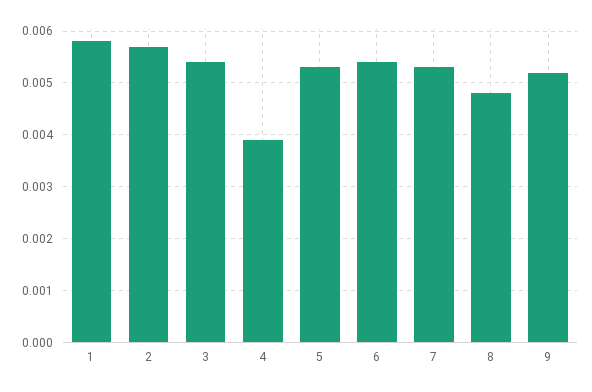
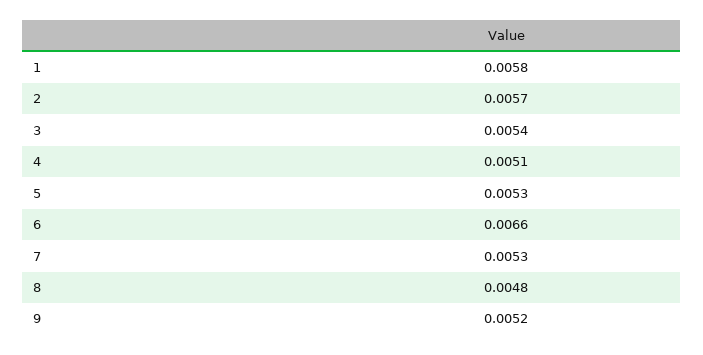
4: 0.004 -> 0.0051
6: 0.0055 -> 0.0066

